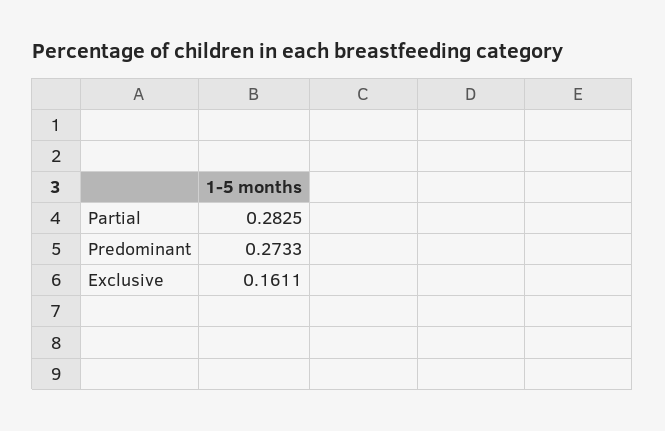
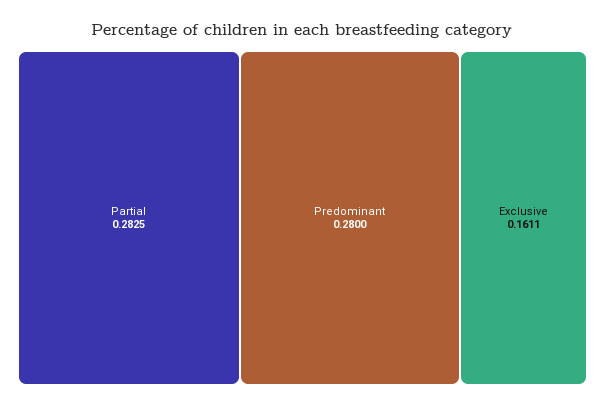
Predominant: 0.2733 -> 0.28

